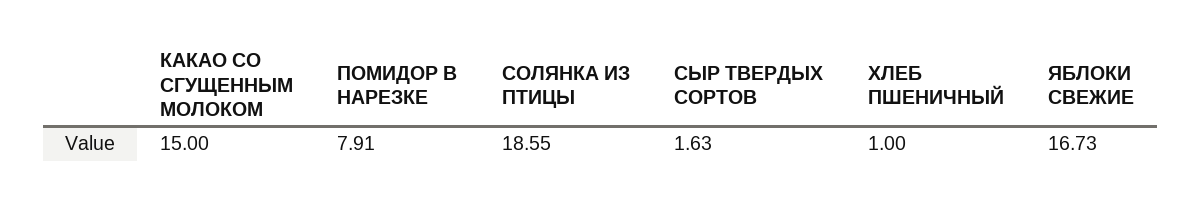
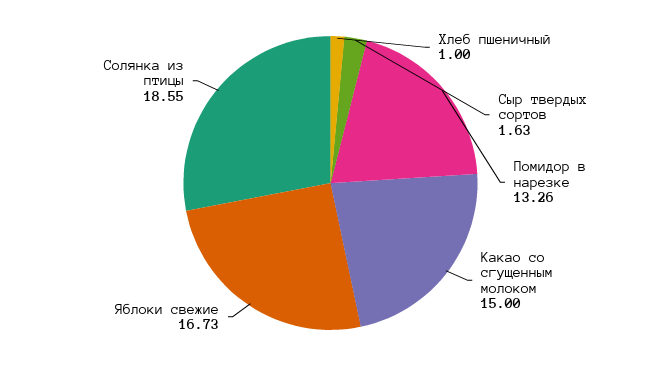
ПОМИДОР В НАРЕЗКЕ: 7.91 -> 13.26

